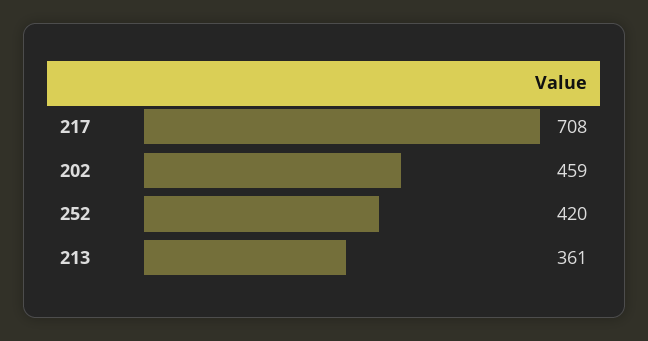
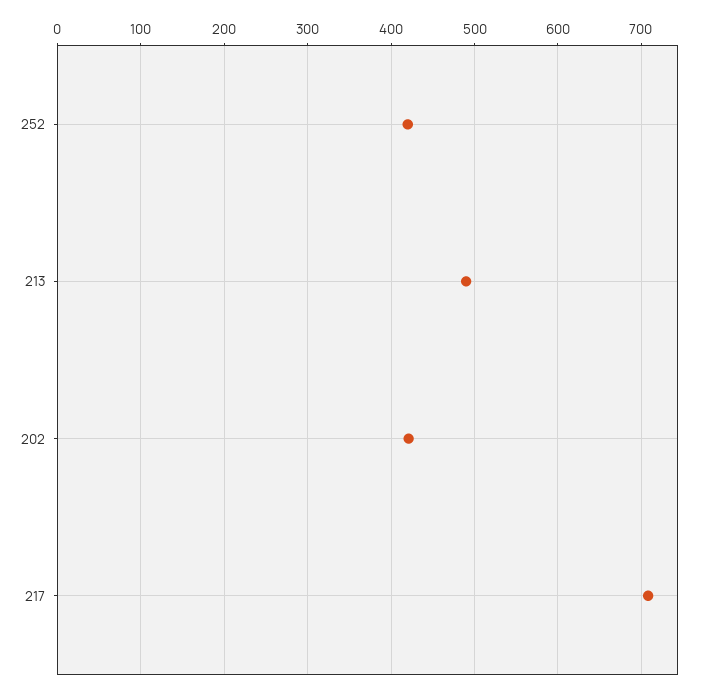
202: 459 -> 420
213: 361 -> 490

